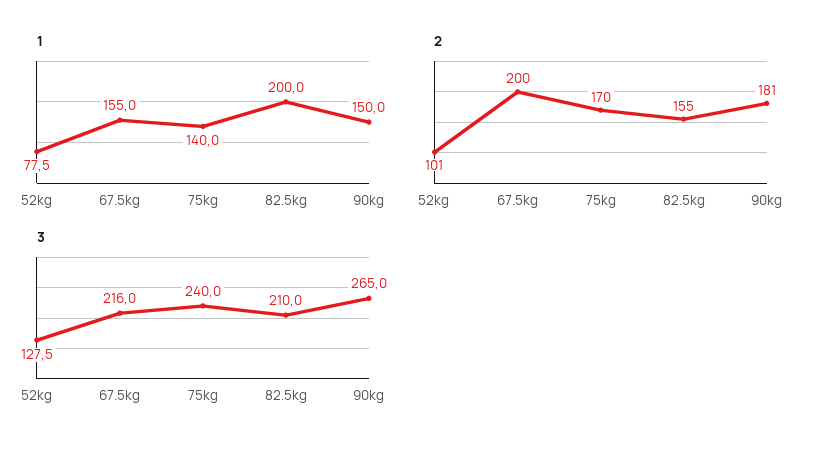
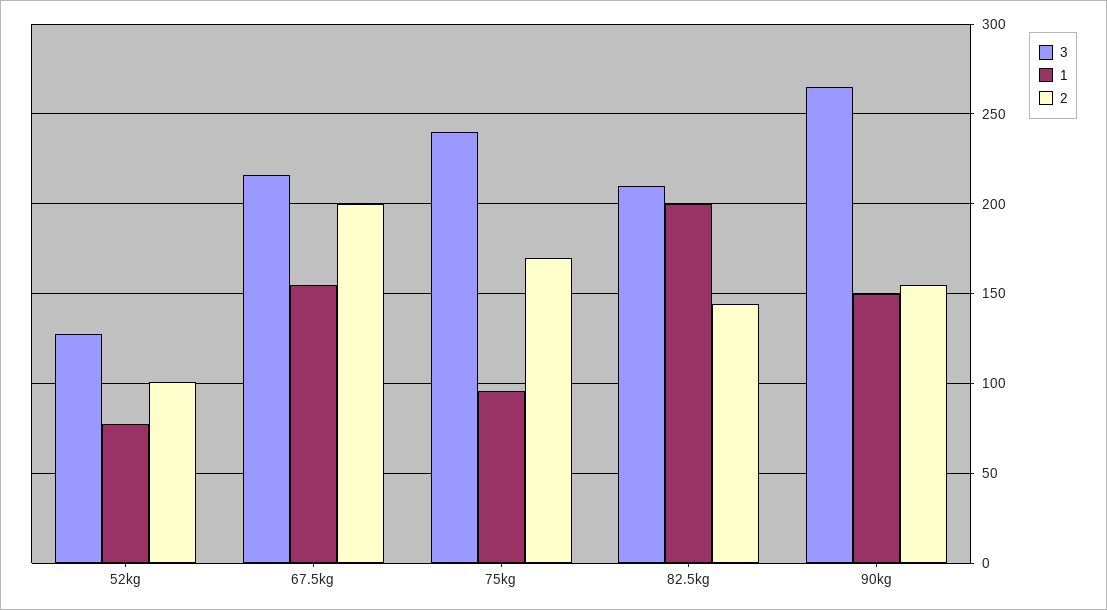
1, 75kg: 140 -> 95
2, 82.5kg: 155 -> 145
2, 90kg: 181 -> 155

